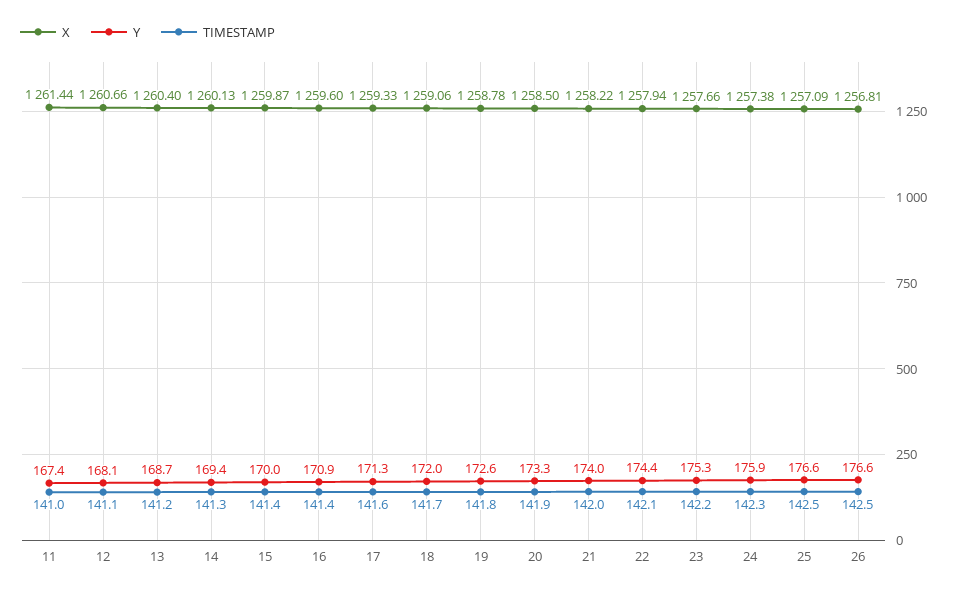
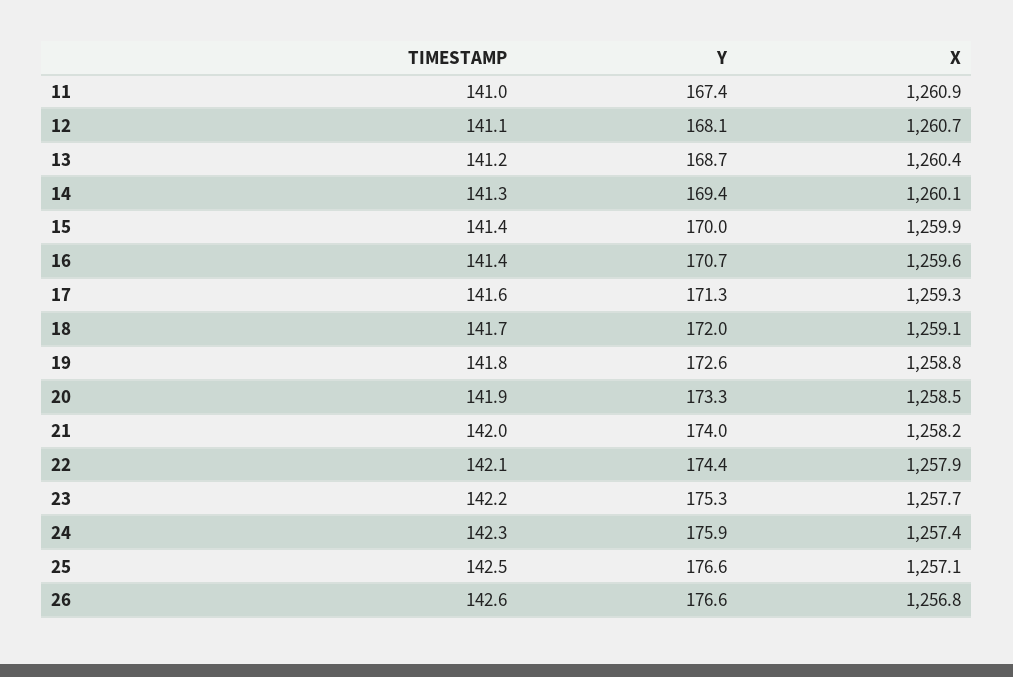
X, 11: 1261.44 -> 1260.9
Y, 16: 170.9 -> 170.7
TIMESTAMP, 26: 142.5 -> 142.6

